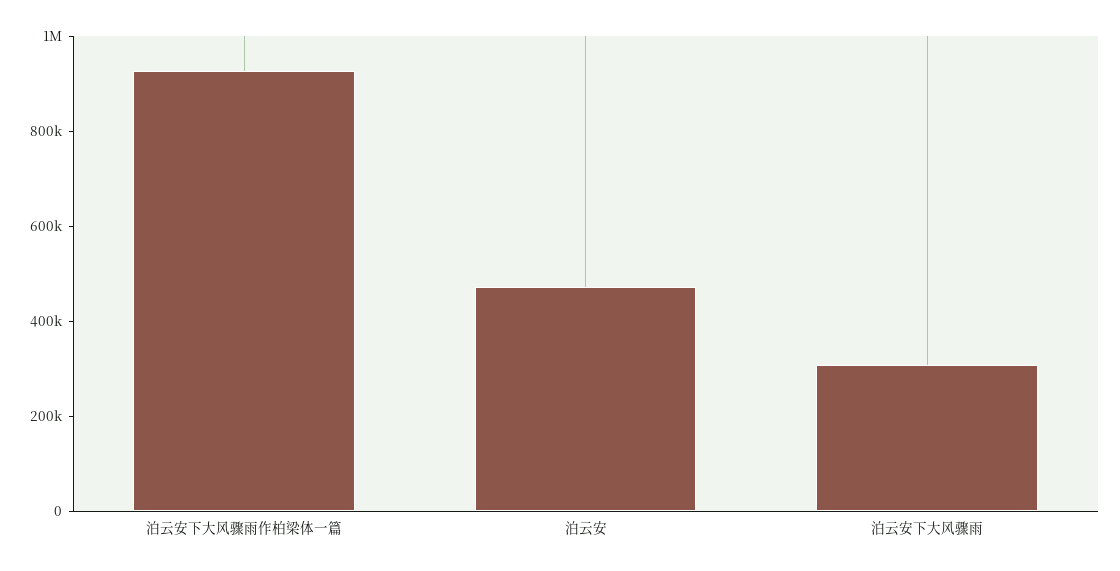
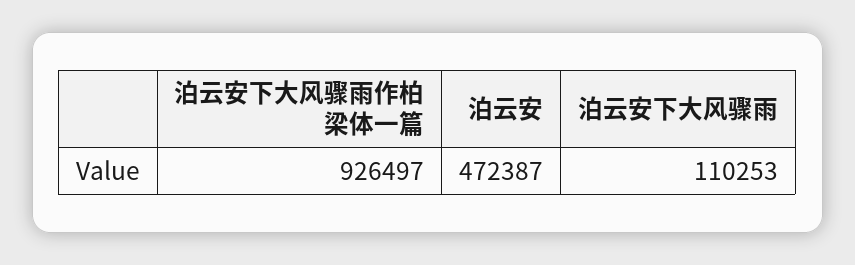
泊云安下大风骤雨: 300000 -> 110253

